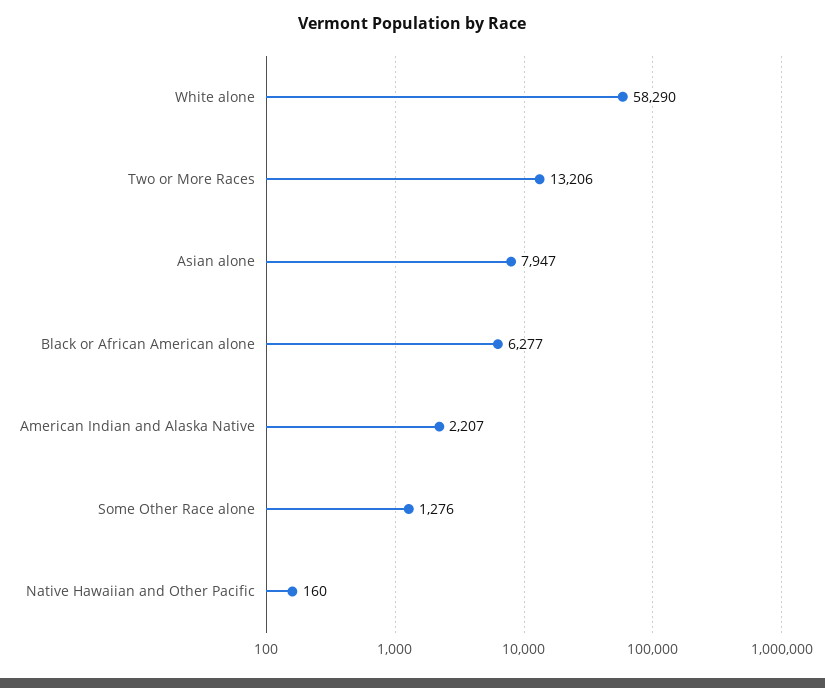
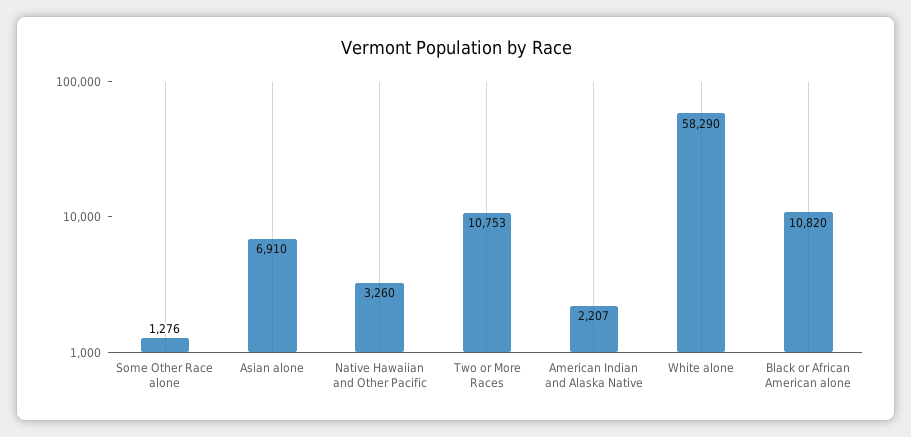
Two or More Races: 13206 -> 10753
Asian alone: 7947 -> 6910
Black or African American alone: 6277 -> 10820
Native Hawaiian and Other Pacific: 160 -> 3260

